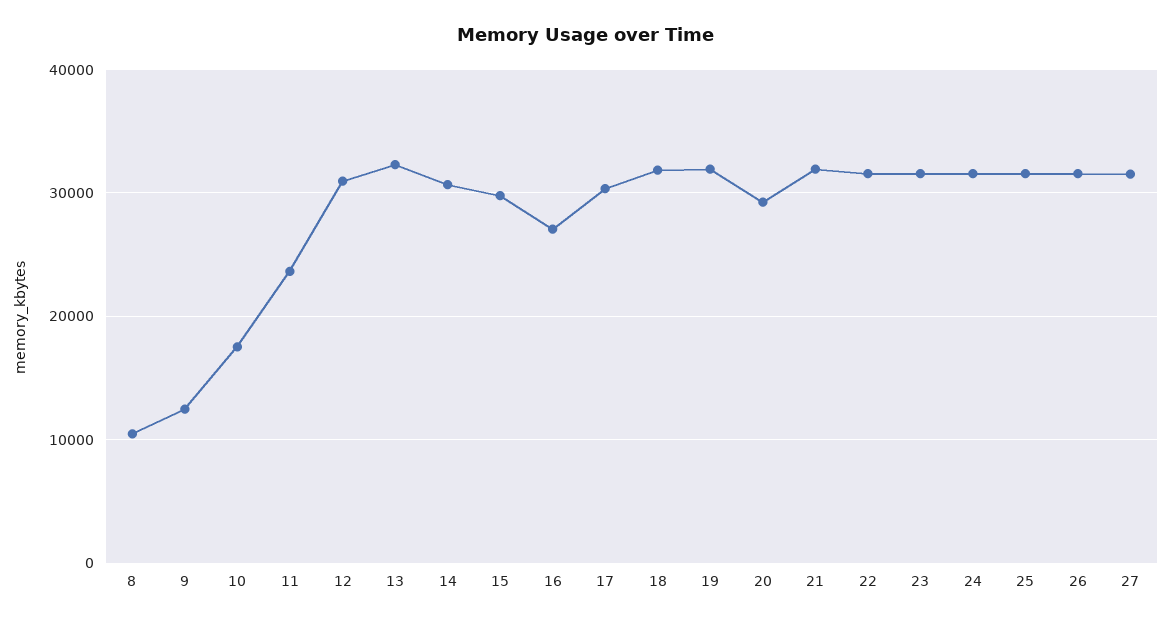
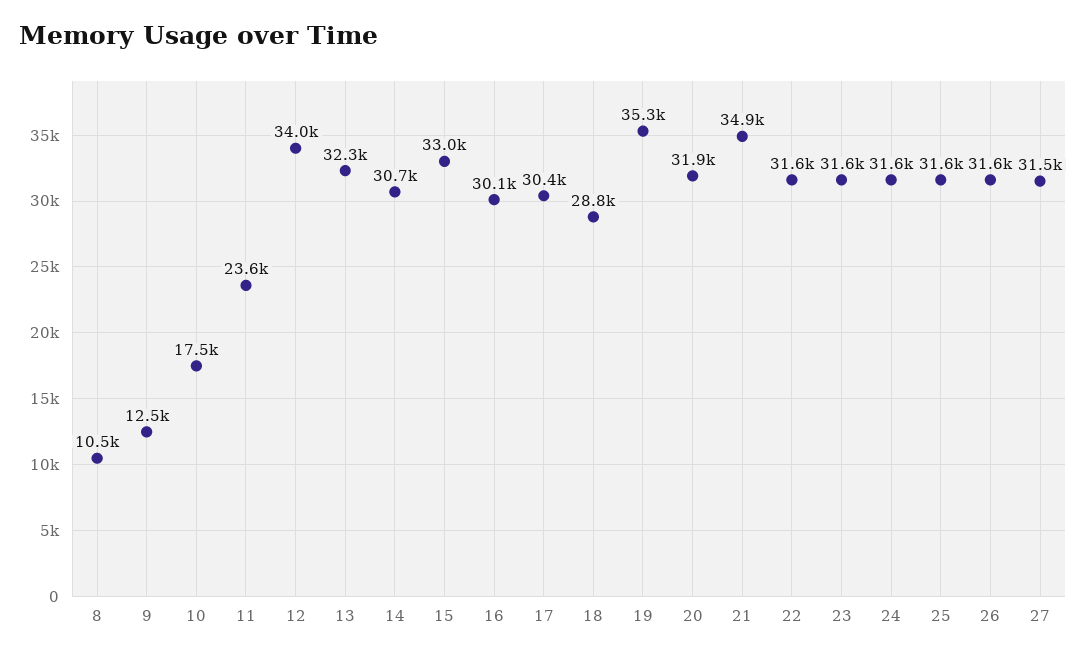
12: 31000 -> 34000
15: 30000 -> 33000
16: 27000 -> 30100
18: 32000 -> 28800
19: 32000 -> 35300
20: 29000 -> 31900
21: 32000 -> 34900

